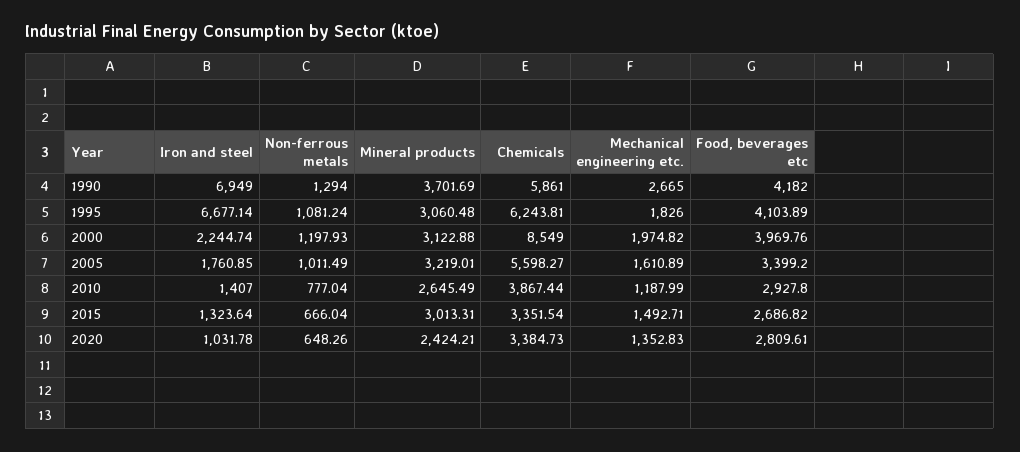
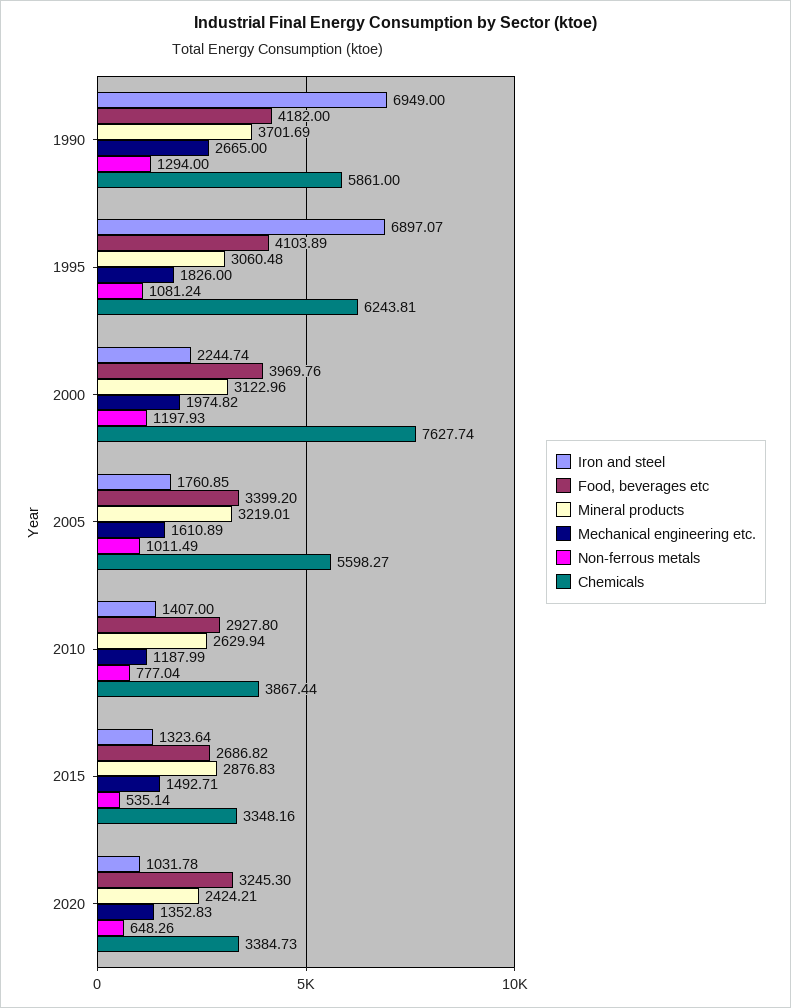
Iron and steel, 1995: 6677.14 -> 6897.07
Mineral products, 2000: 3122.88 -> 3122.96
Chemicals, 2000: 8549 -> 7627.74
Mineral products, 2010: 2645.49 -> 2629.94
Non-ferrous metals, 2015: 666.04 -> 535.14
Mineral products, 2015: 3013.31 -> 2876.83
Chemicals, 2015: 3351.54 -> 3348.16
Food, beverages etc, 2020: 2809.61 -> 3245.3

